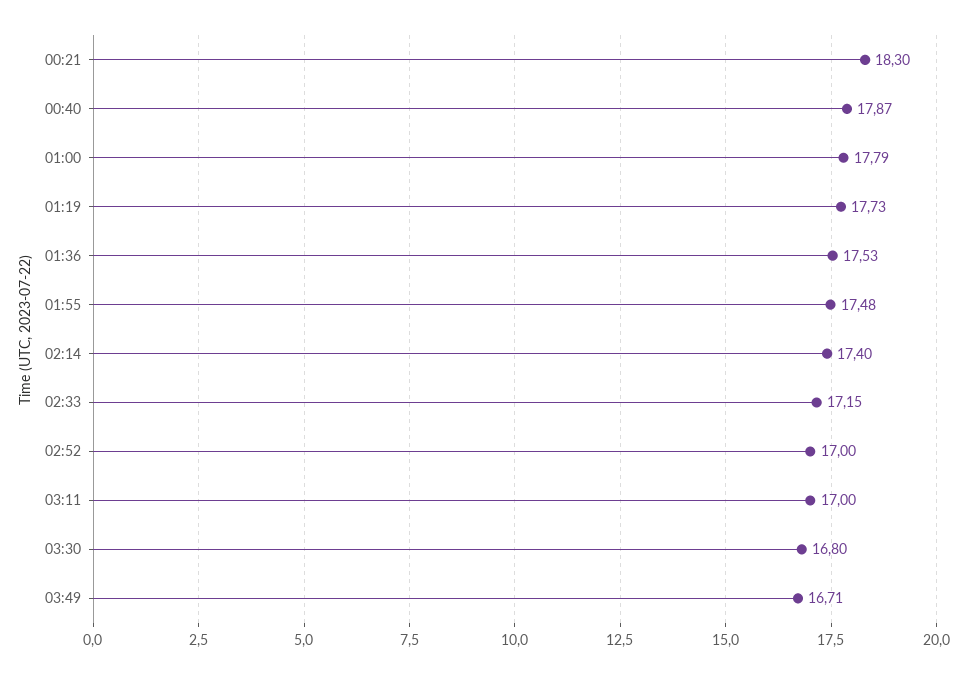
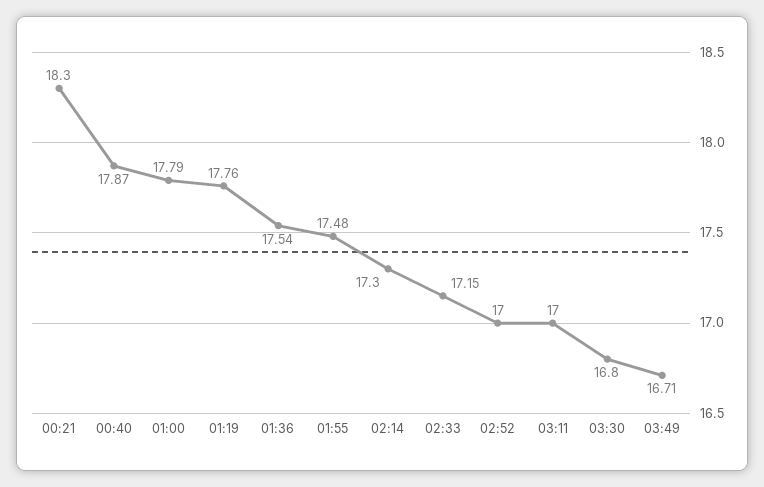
01:19: 17.73 -> 17.76
01:36: 17.53 -> 17.54
02:14: 17.4 -> 17.3

